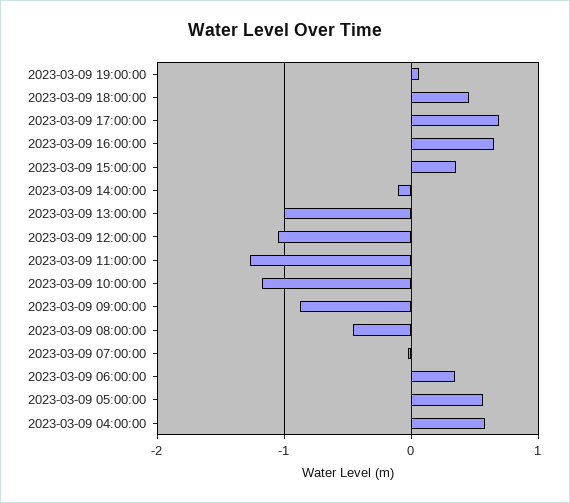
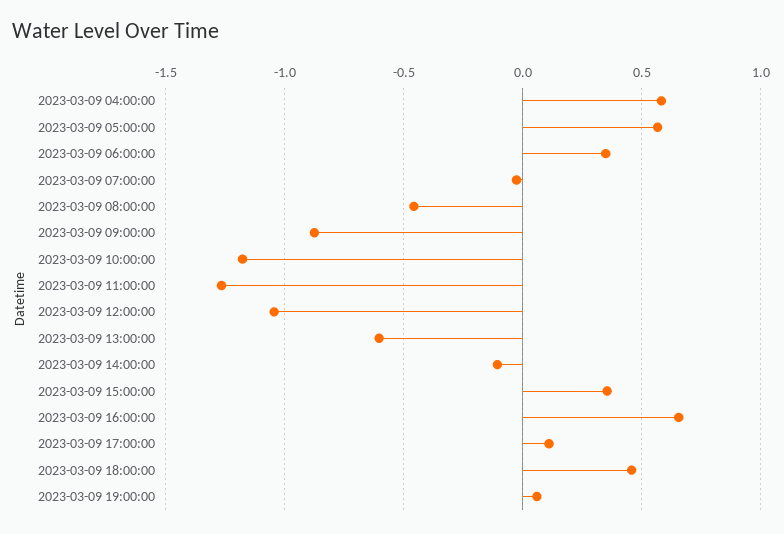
2023-03-09 17:00:00: 0.7 -> 0.1
2023-03-09 13:00:00: -1 -> -0.6

